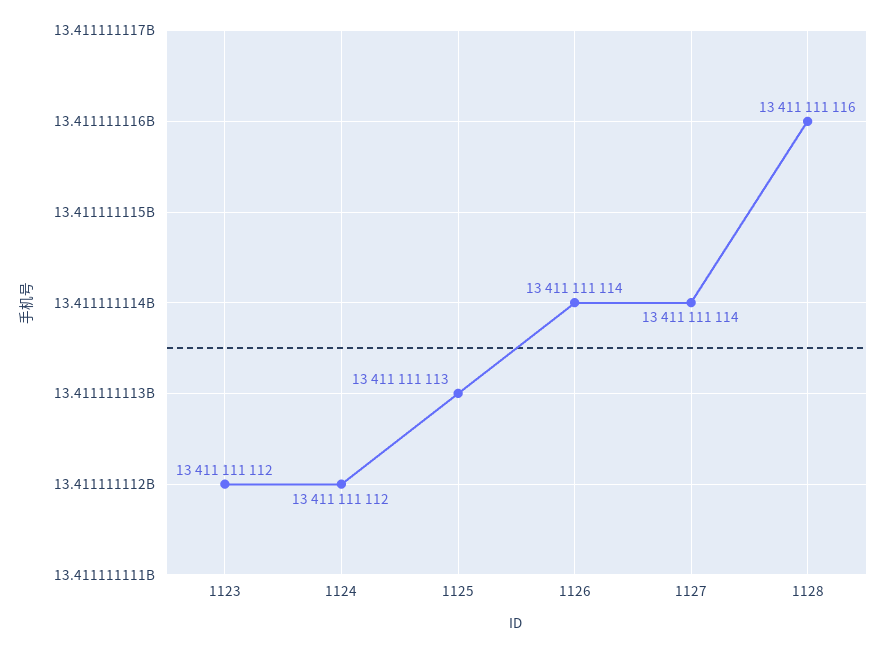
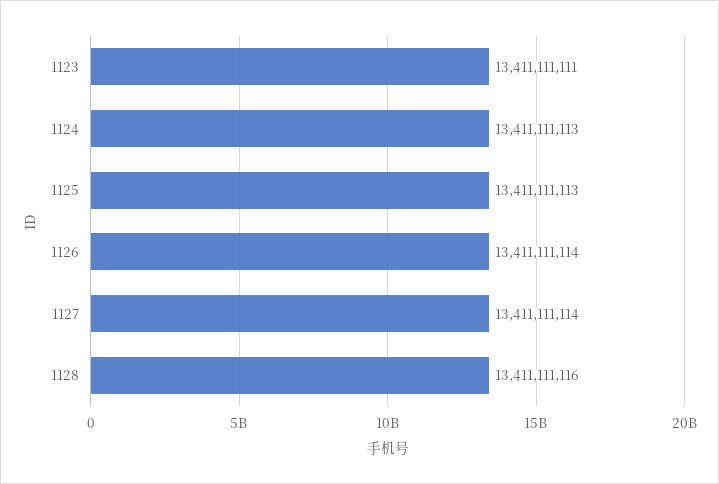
1123: 13411111112 -> 13411111111
1124: 13411111112 -> 13411111113

